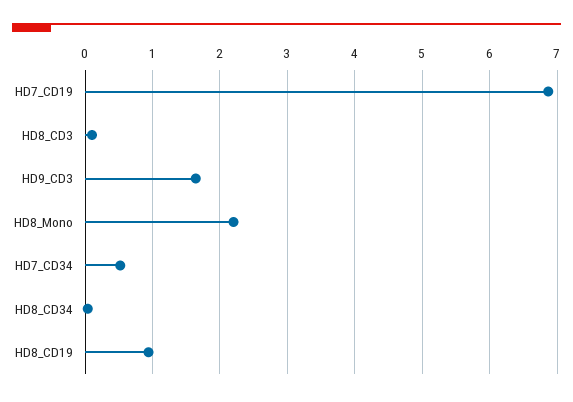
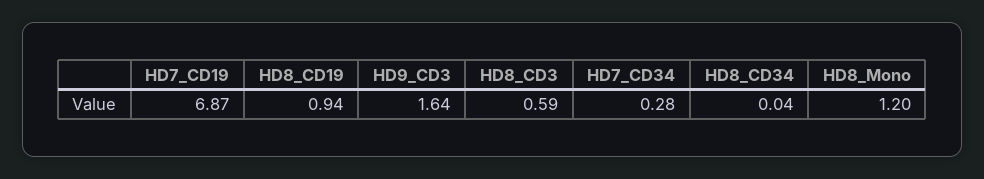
HD8_CD3: 0.1 -> 0.59
HD8_Mono: 2.2 -> 1.2
HD7_CD34: 0.5 -> 0.28

